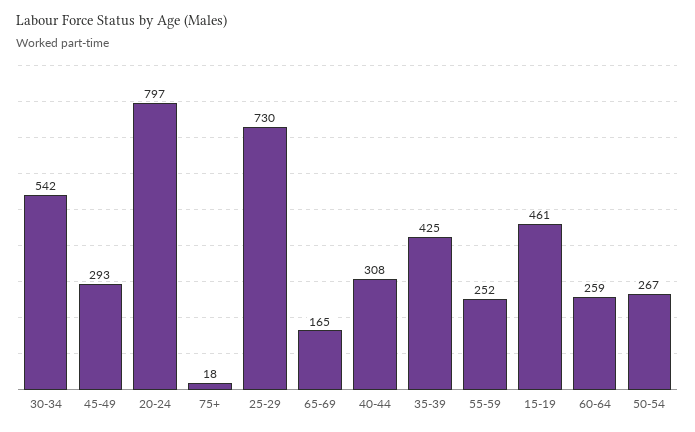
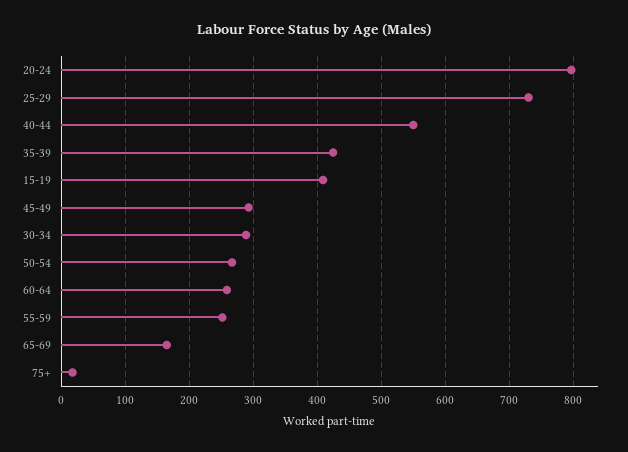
30-34: 542 -> 290
40-44: 308 -> 550
15-19: 461 -> 410

